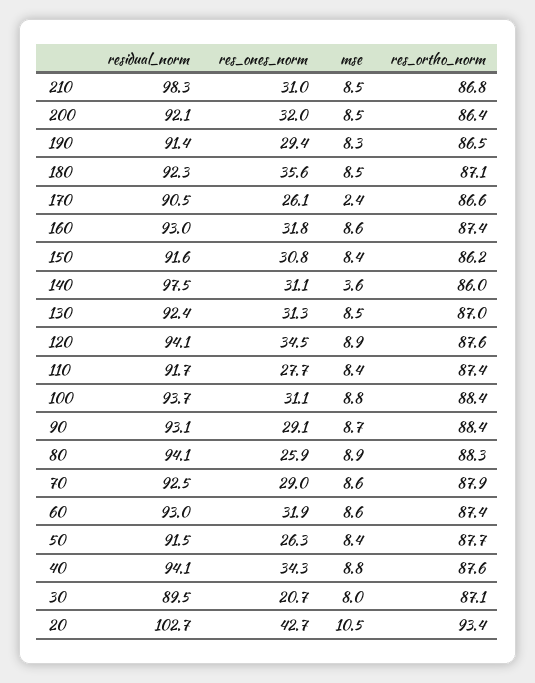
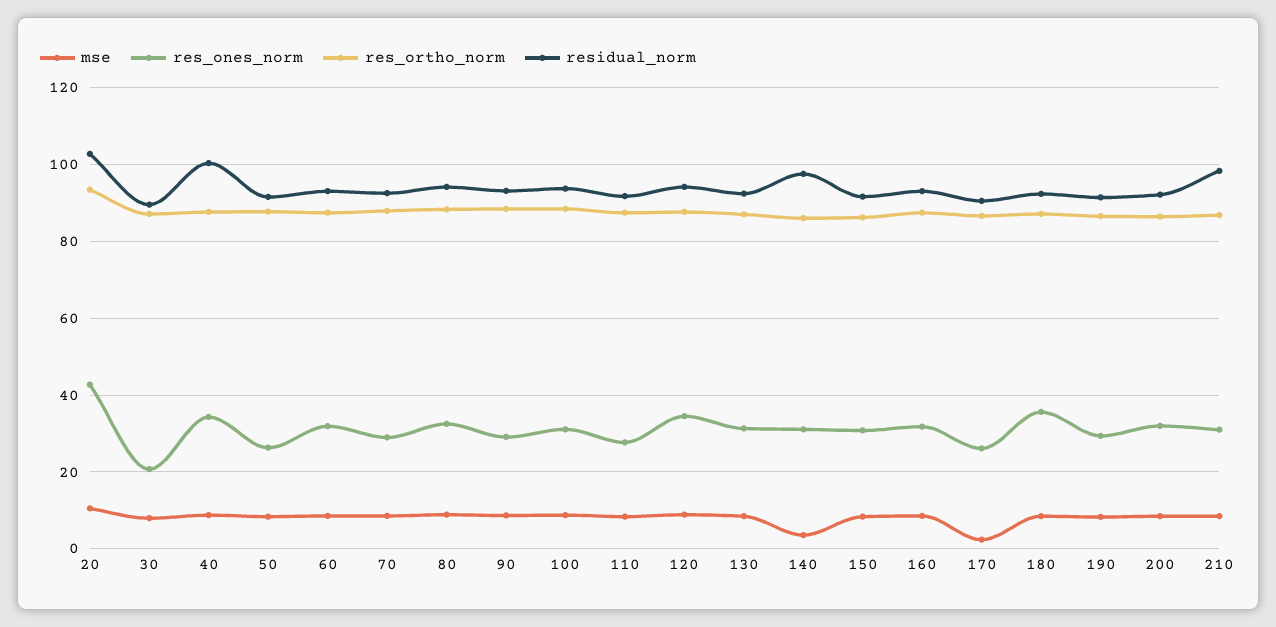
res_ones_norm, 80: 25.9 -> 32
residual_norm, 40: 94.1 -> 100

